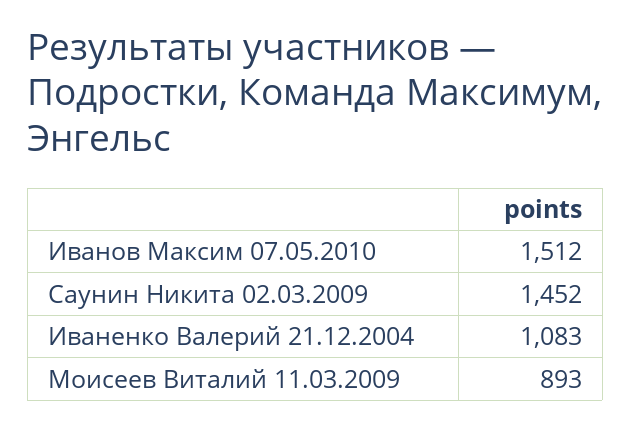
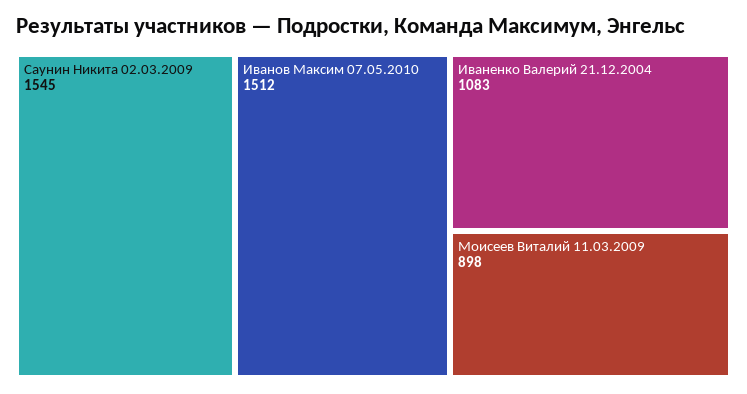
Саунин Никита 02.03.2009: 1452 -> 1545
Моисеев Виталий 11.03.2009: 893 -> 898

